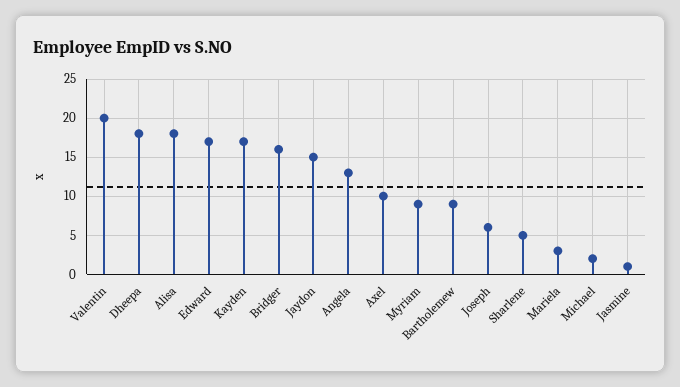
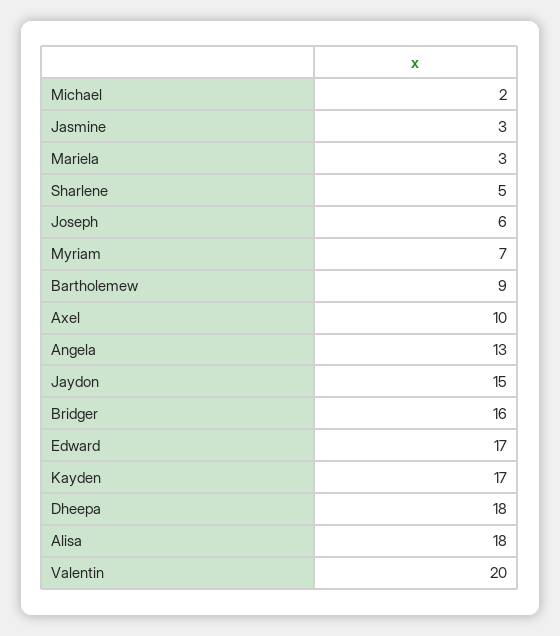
Myriam: 9 -> 7
Jasmine: 1 -> 3

